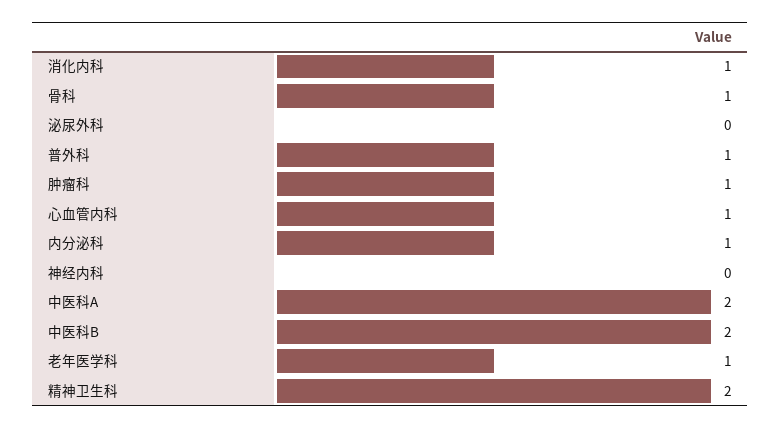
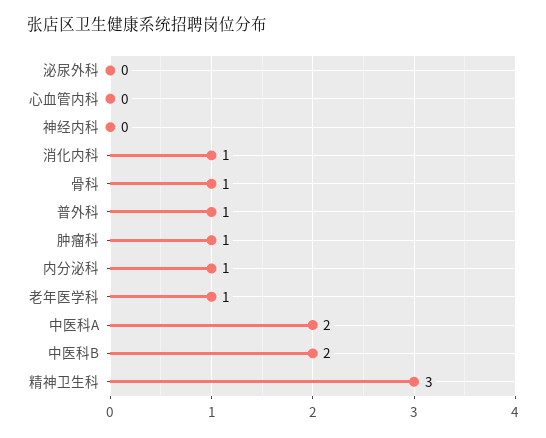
心血管内科: 1 -> 0
精神卫生科: 2 -> 3

